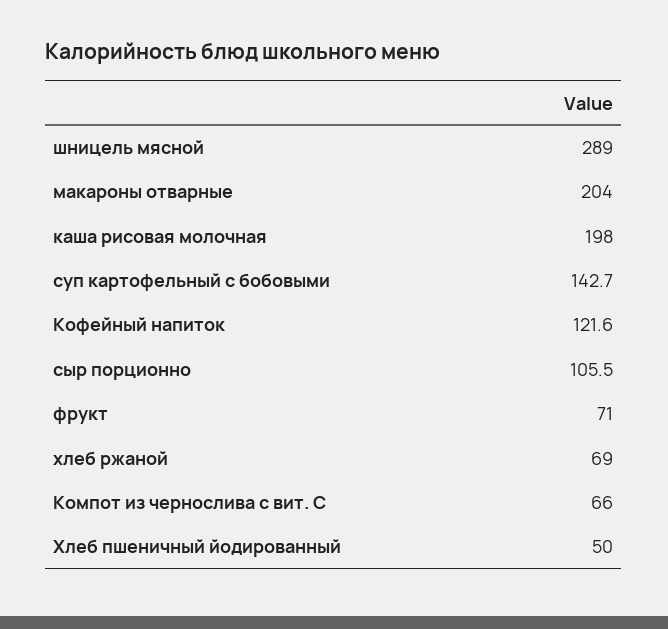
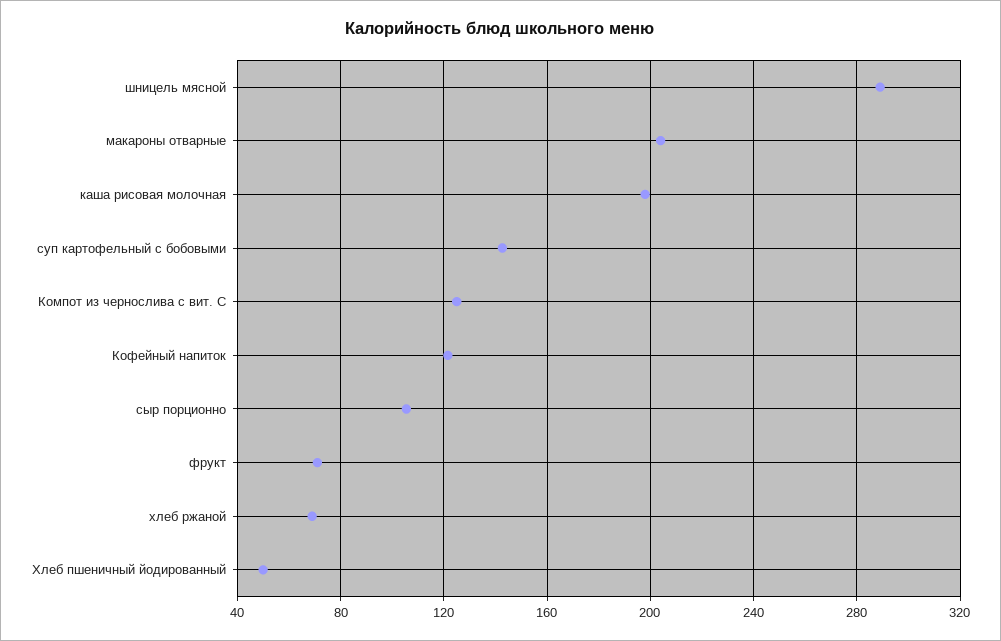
Компот из чернослива с вит. С: 66 -> 125

